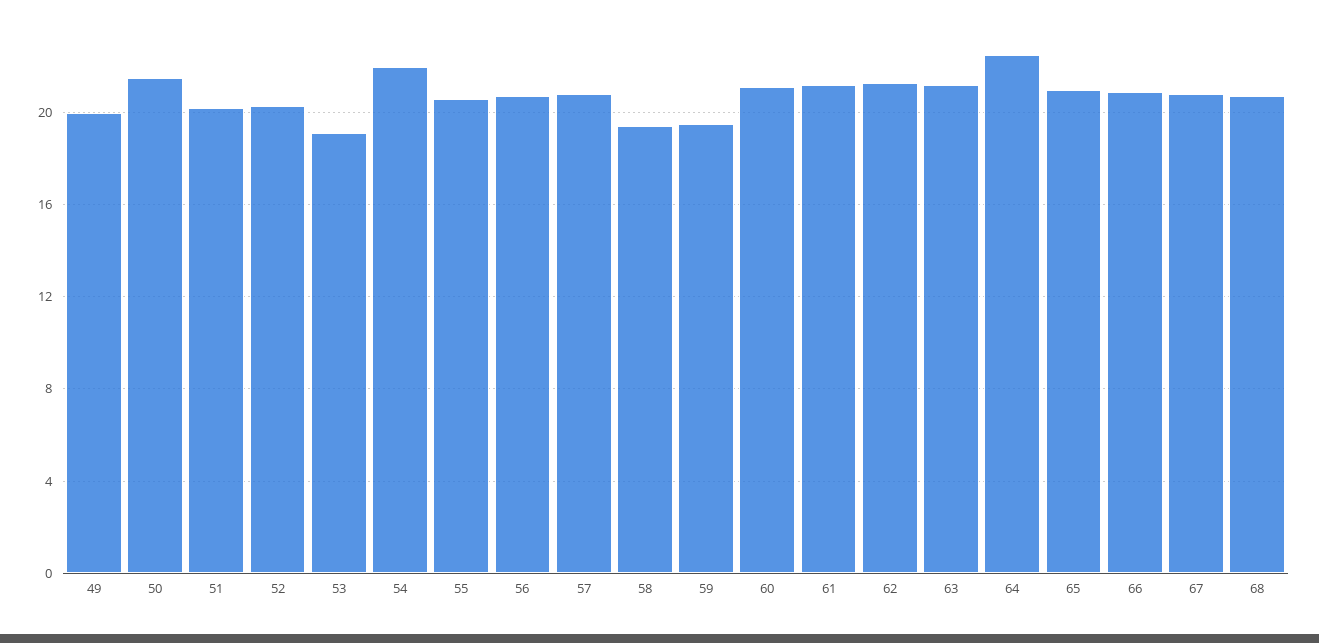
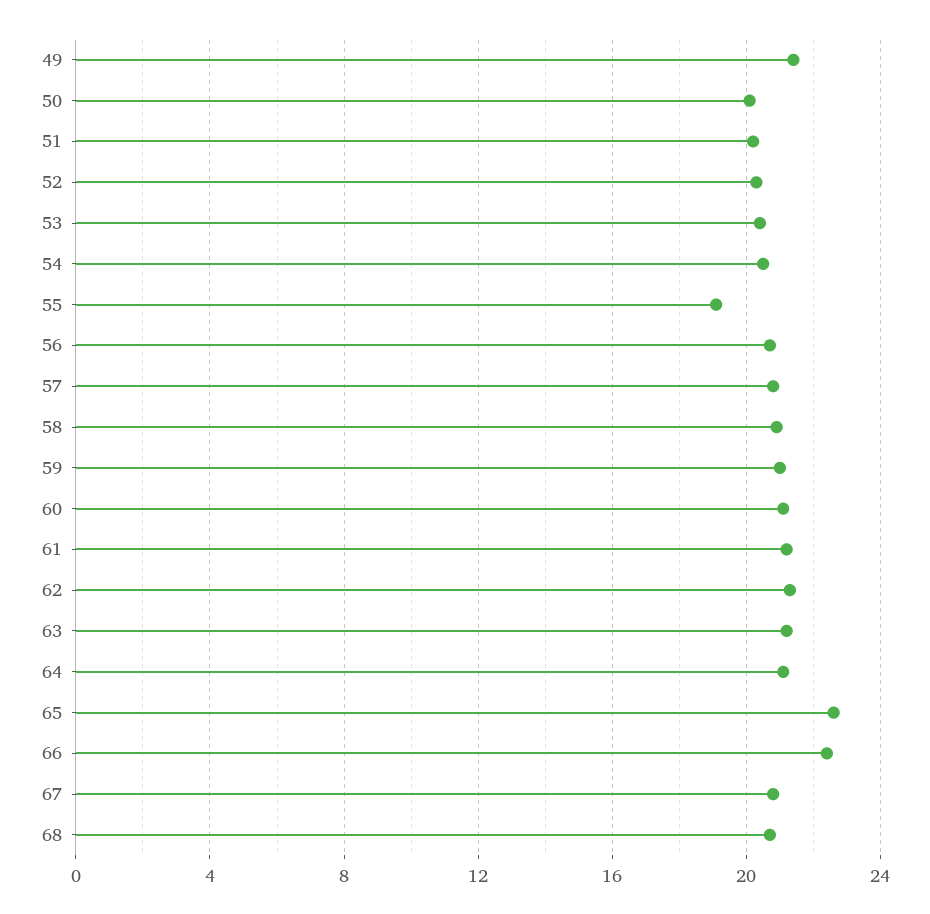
49: 20 -> 21.5
50: 21.5 -> 20
53: 19 -> 20.5
54: 22 -> 20.5
55: 20.5 -> 19
58: 19.5 -> 21
59: 19.5 -> 21
64: 22.5 -> 21
65: 21 -> 22.5
66: 21 -> 22.5

